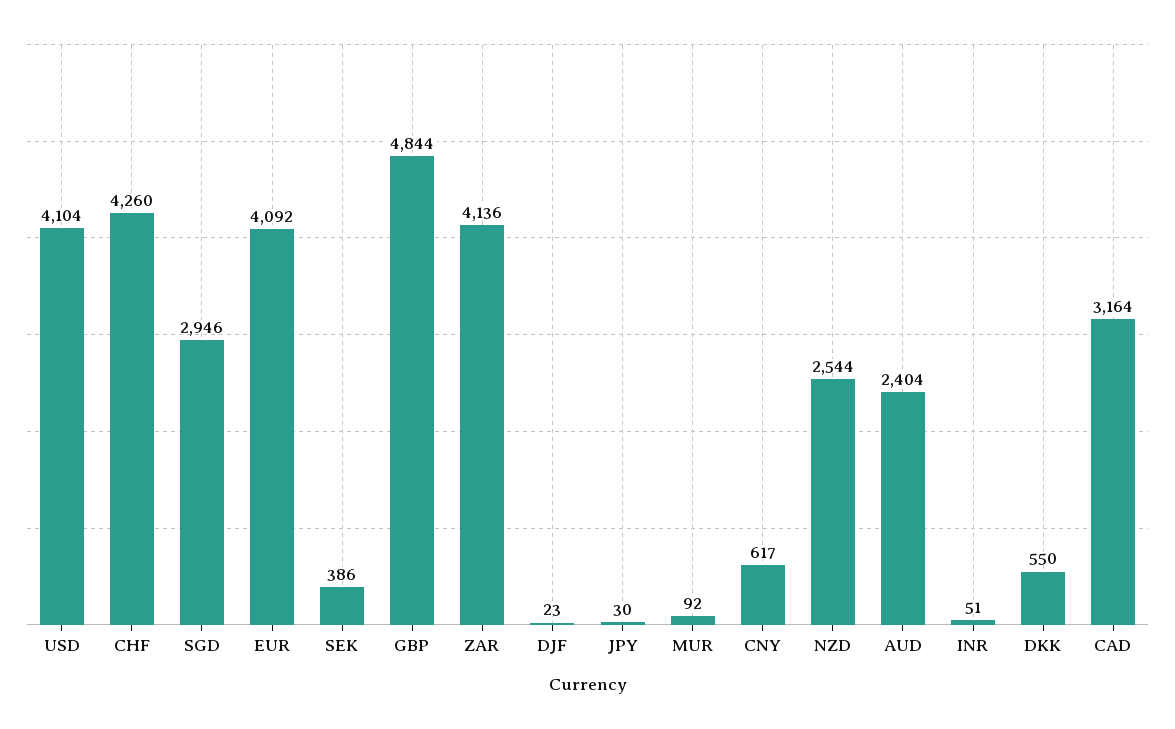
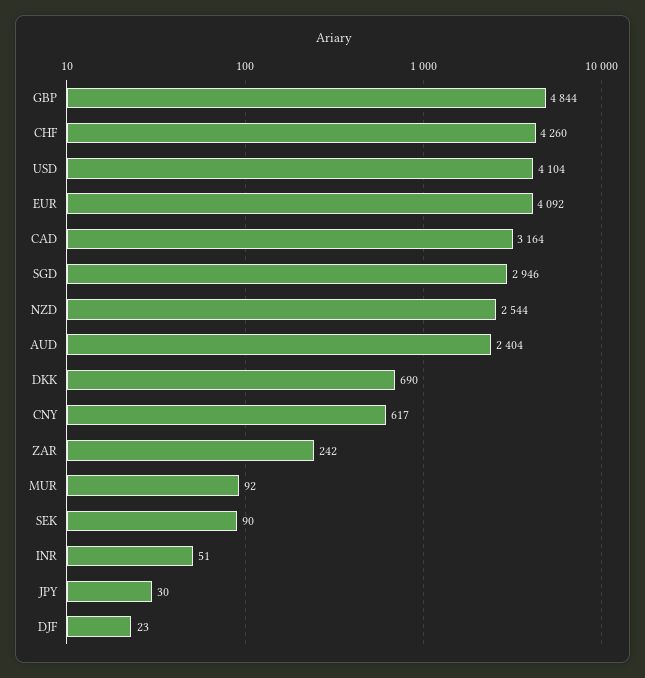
SEK: 386 -> 90
ZAR: 4136 -> 242
DKK: 550 -> 690

